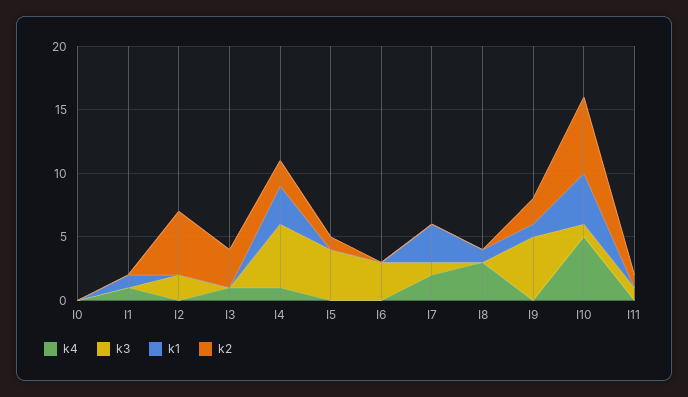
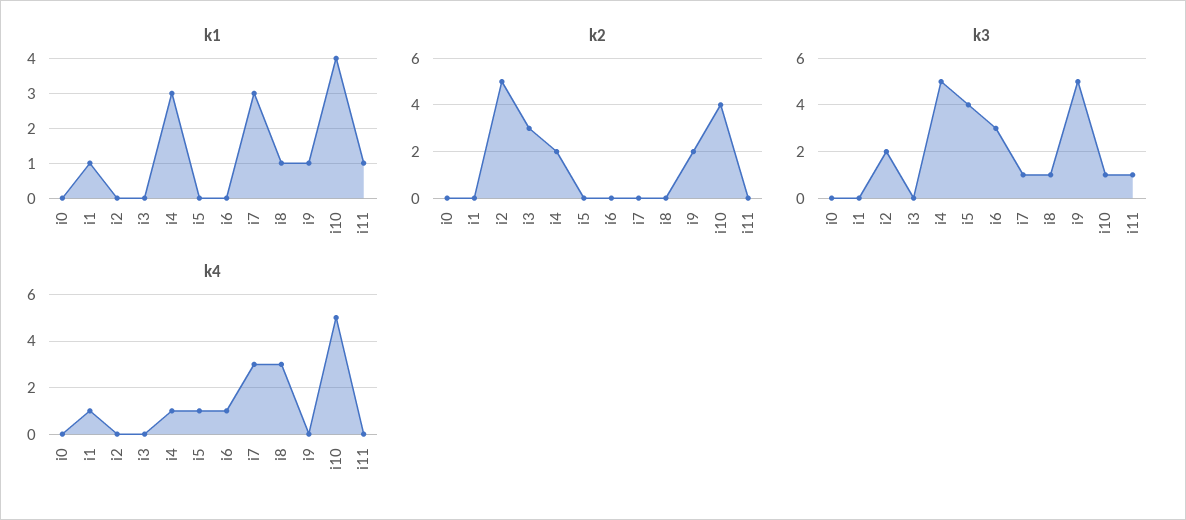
k4, I3: 1 -> 0
k4, I5: 0 -> 1
k2, I5: 1 -> 0
k4, I6: 0 -> 1
k4, I7: 2 -> 3
k3, I8: 0 -> 1
k2, I10: 6 -> 4
k1, I11: 0 -> 1
k2, I11: 1 -> 0

